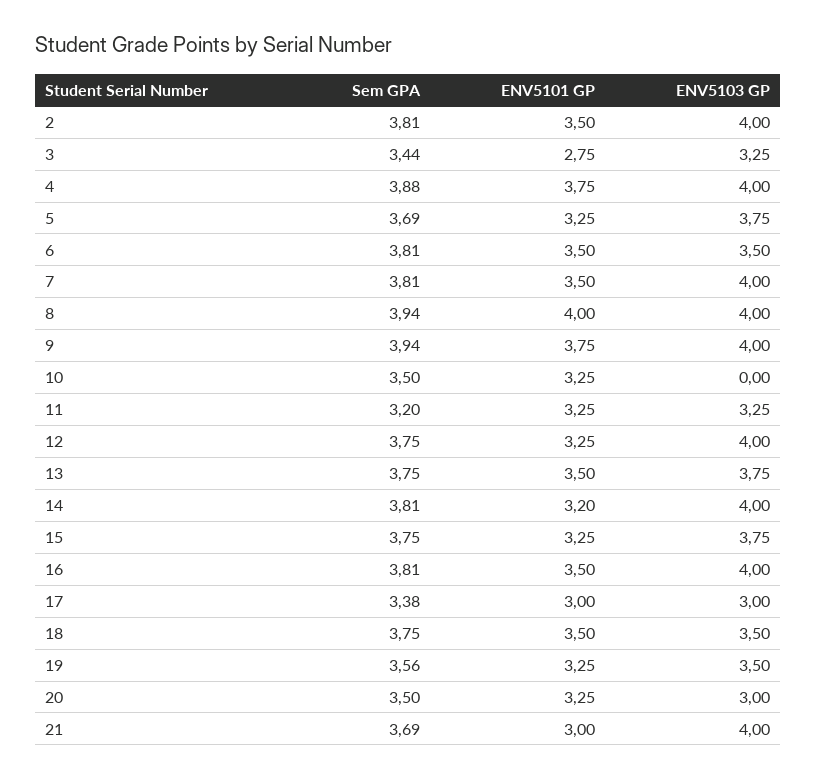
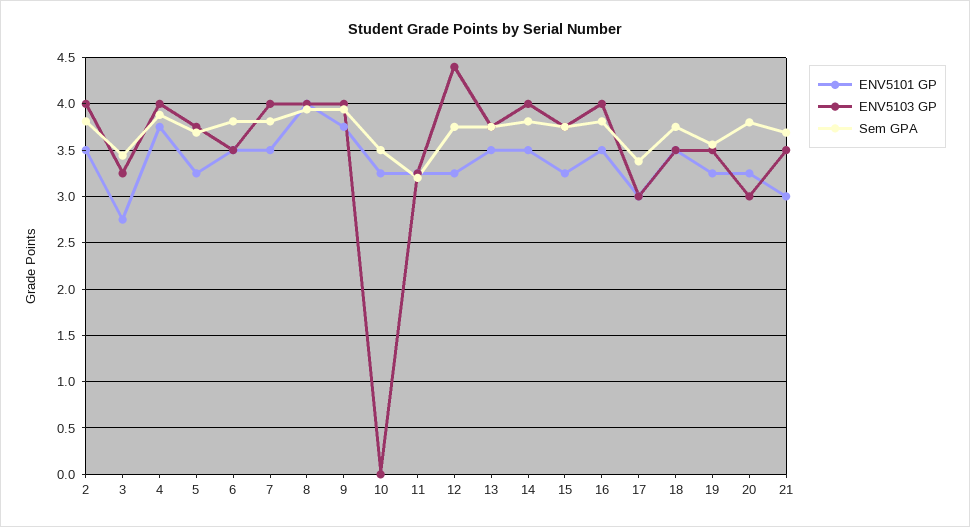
ENV5103 GP, 12: 4 -> 4.4
ENV5101 GP, 14: 3.2 -> 3.5
Sem GPA, 20: 3.5 -> 3.8
ENV5103 GP, 21: 4 -> 3.5

